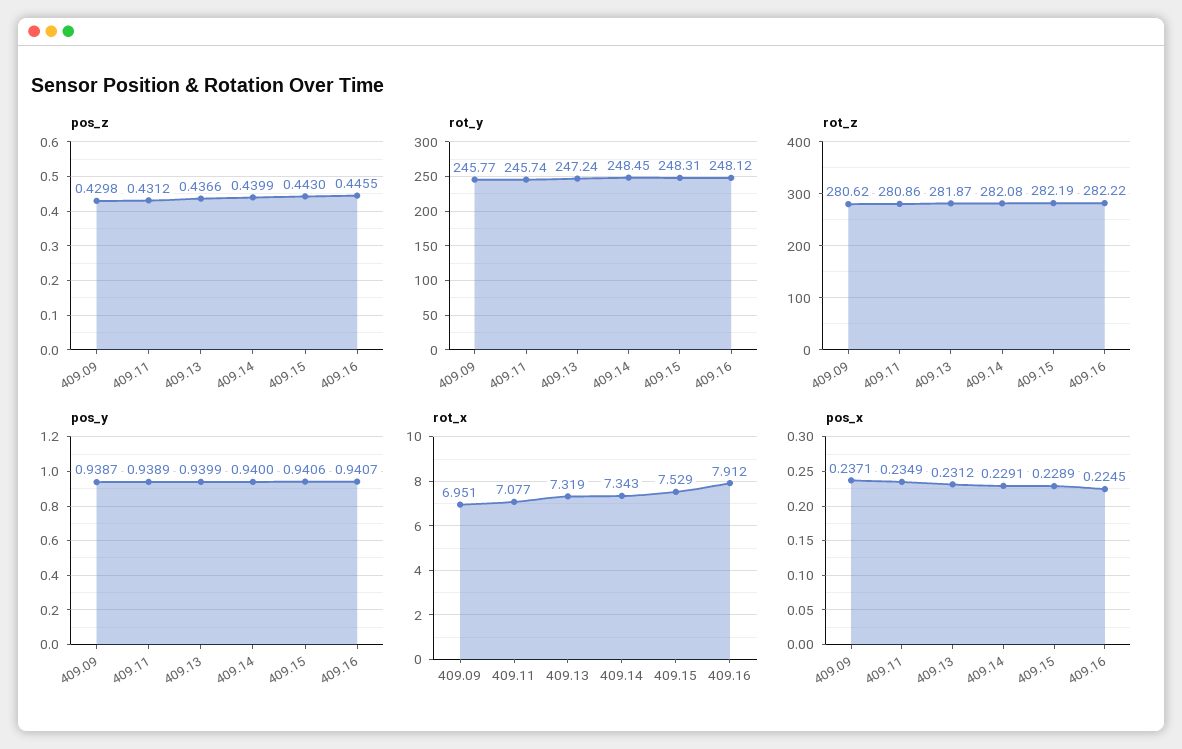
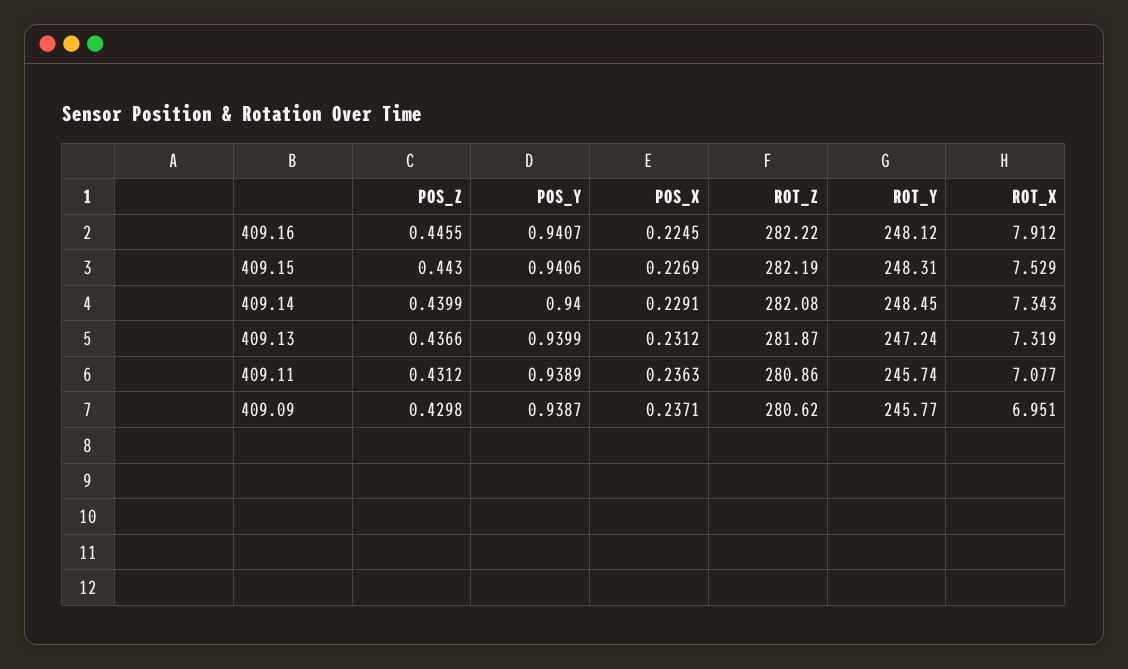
pos_x, 409.11: 0.2349 -> 0.2363
pos_x, 409.15: 0.2289 -> 0.2269

